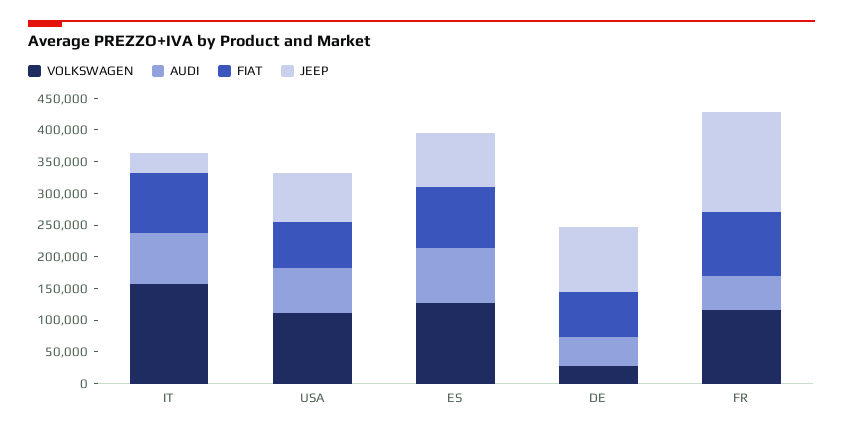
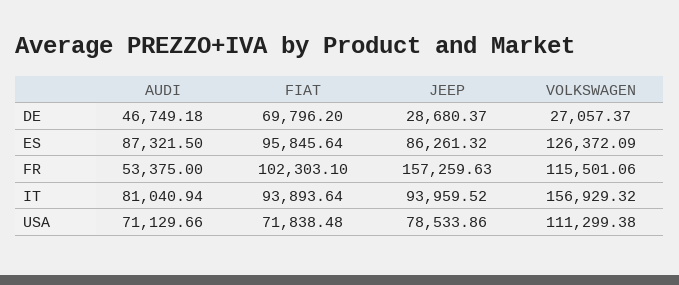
JEEP, IT: 25000 -> 93959.52
JEEP, DE: 100000 -> 28680.37

